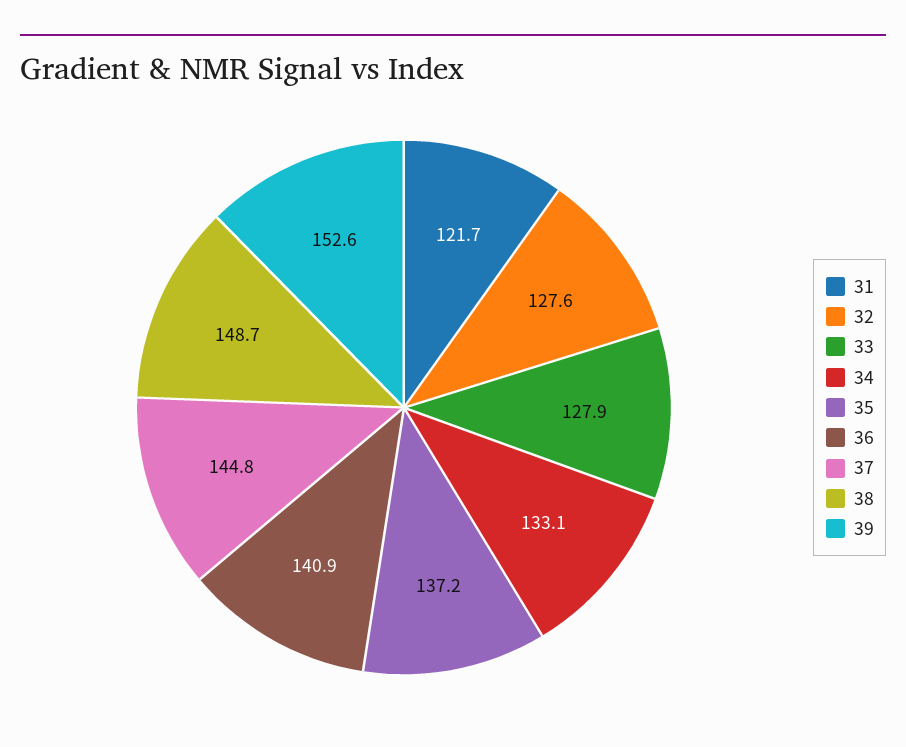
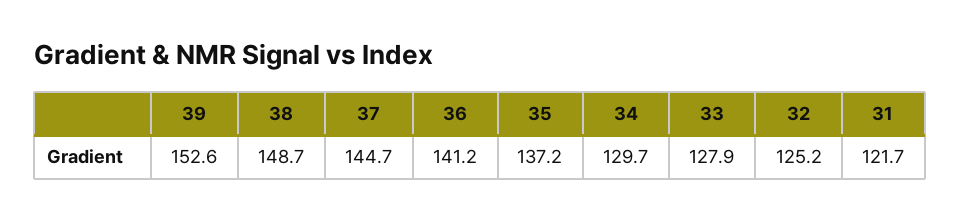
32: 127.6 -> 125.2
34: 133.1 -> 129.7
36: 140.9 -> 141.2
37: 144.8 -> 144.7

